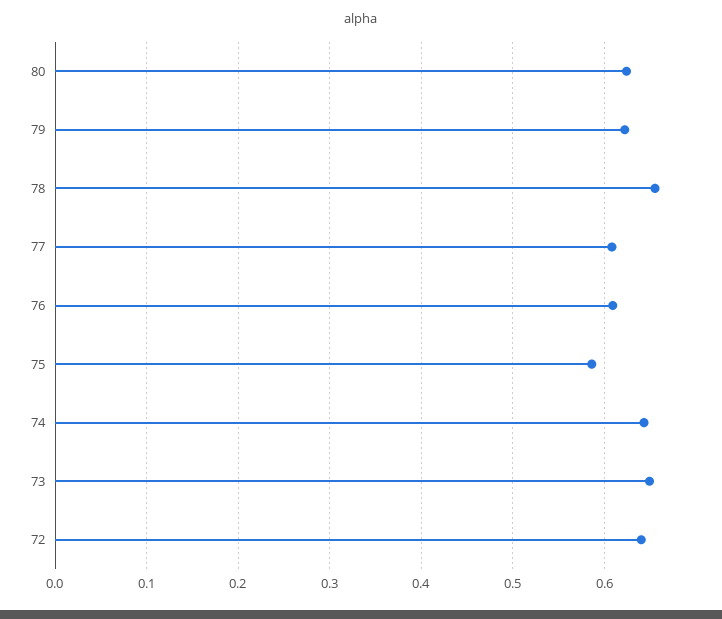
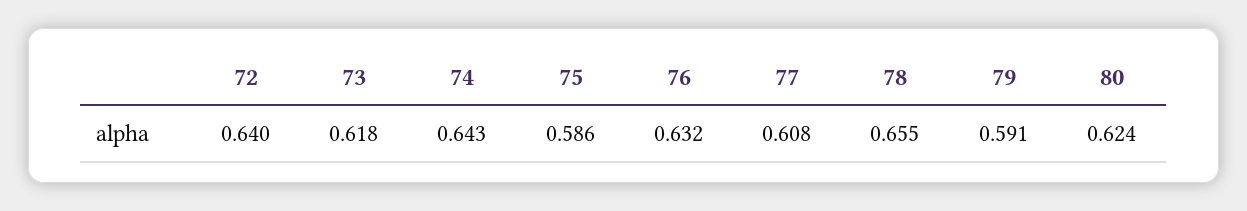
79: 0.62 -> 0.591
76: 0.61 -> 0.632
73: 0.65 -> 0.618

